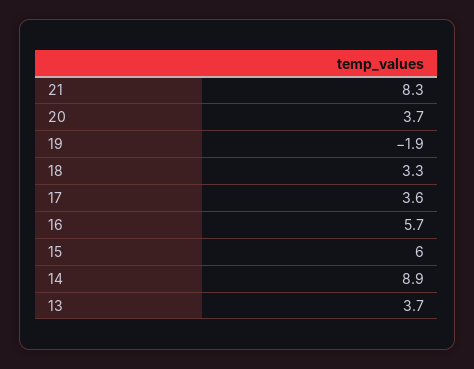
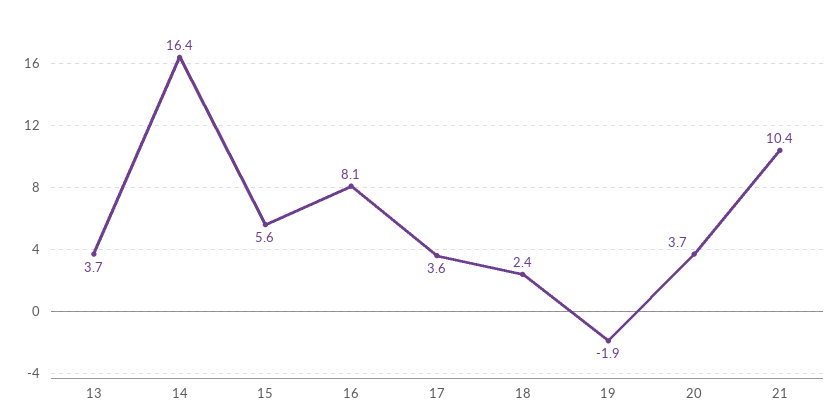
21: 8.3 -> 10.4
18: 3.3 -> 2.4
16: 5.7 -> 8.1
15: 6 -> 5.6
14: 8.9 -> 16.4

